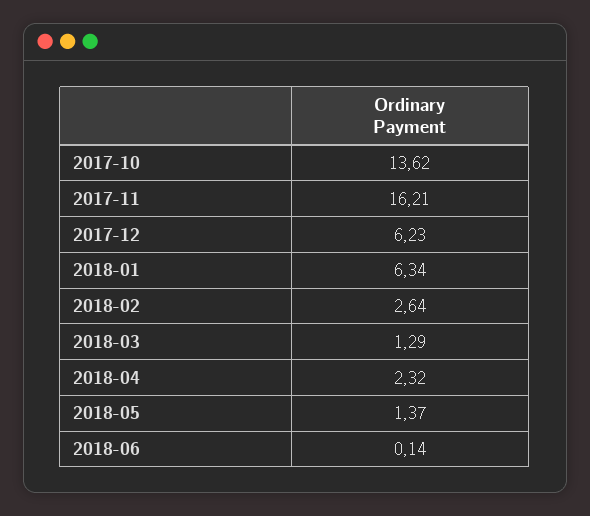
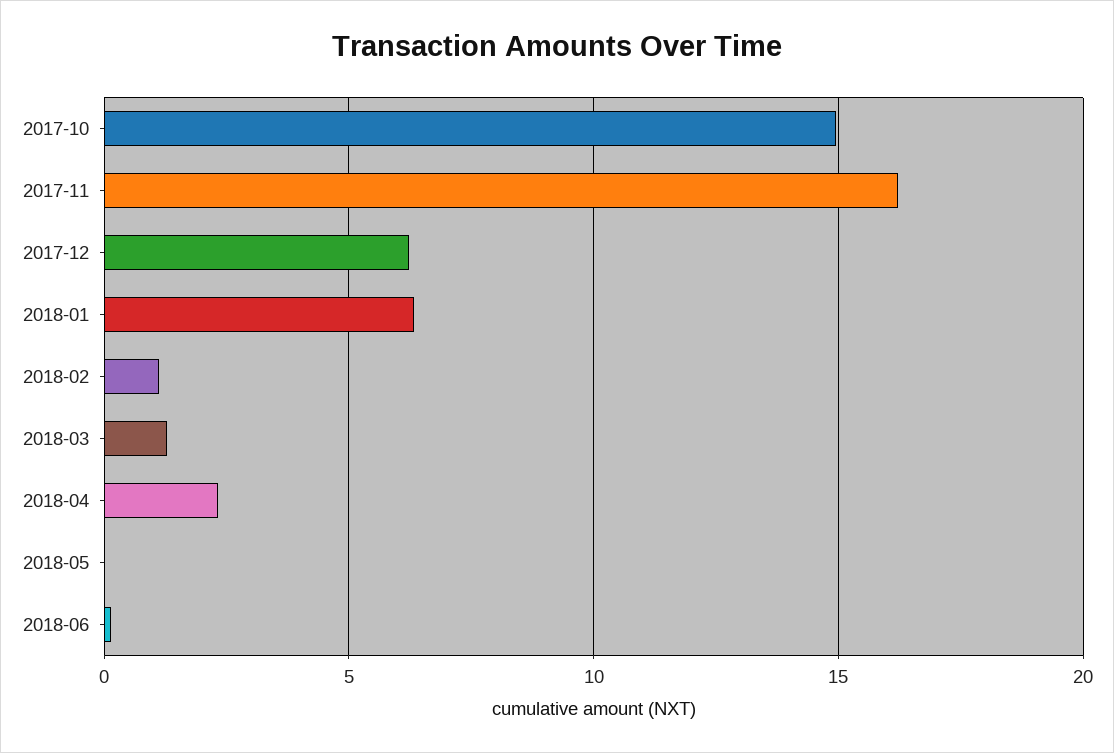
2017-10: 13.62 -> 15
2018-02: 2.64 -> 1
2018-05: 1.37 -> 0

